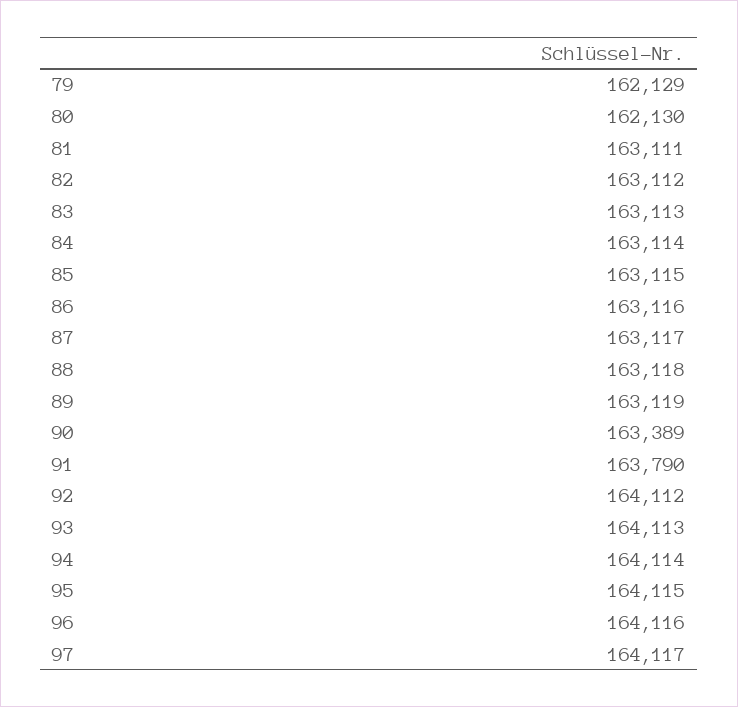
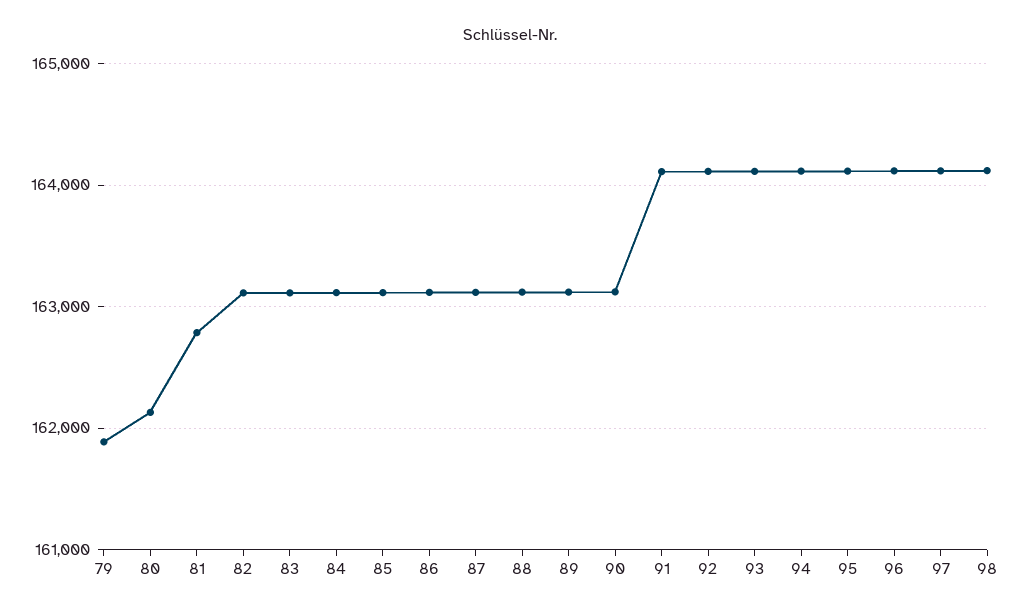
79: 162129 -> 161900
81: 163111 -> 162800
90: 163389 -> 163100
91: 163790 -> 164100
98: none -> 164100

